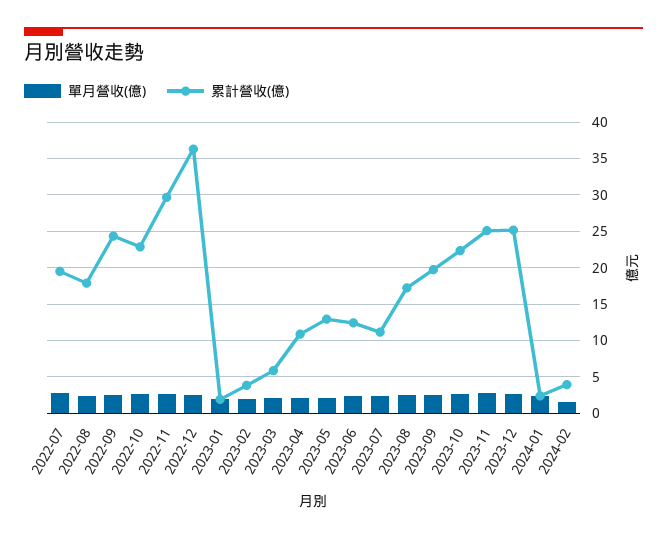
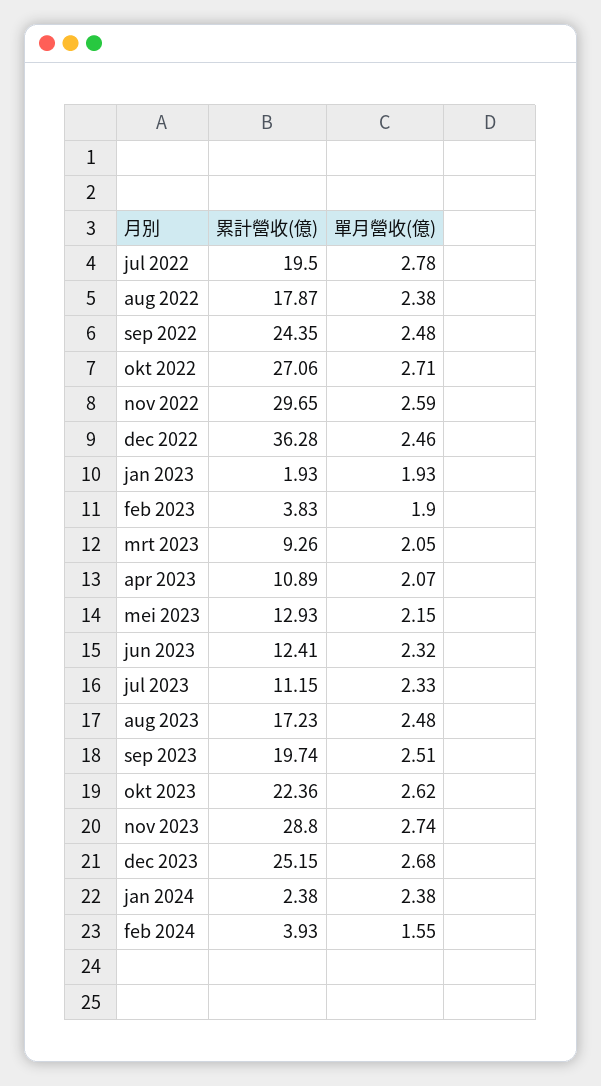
累計營收(億), 2022-10: 23 -> 27.06
累計營收(億), 2023-03: 6 -> 9.26
累計營收(億), 2023-11: 25 -> 28.8

